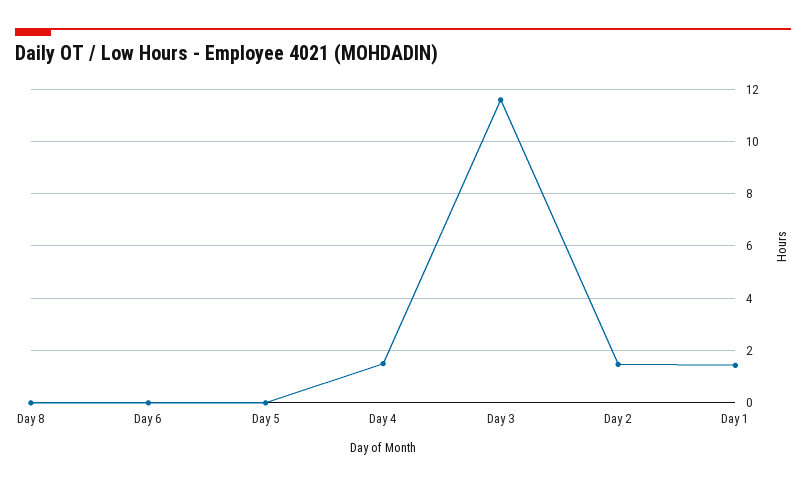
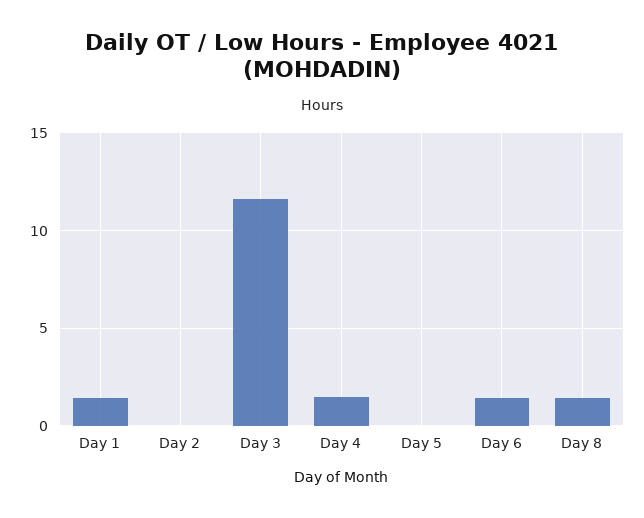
Day 8: 0 -> 1.5
Day 6: 0 -> 1.5
Day 2: 1.5 -> 0

